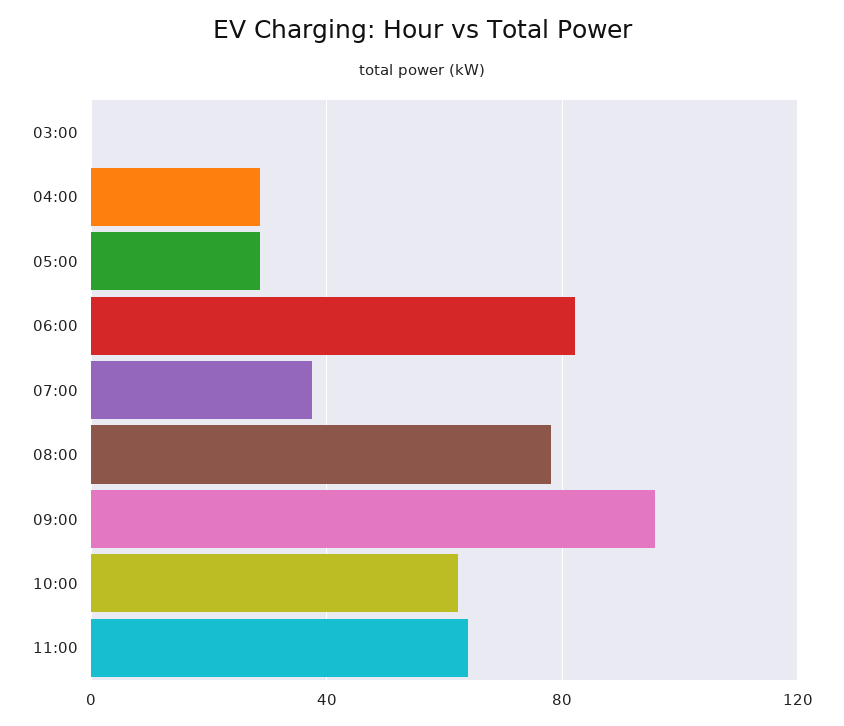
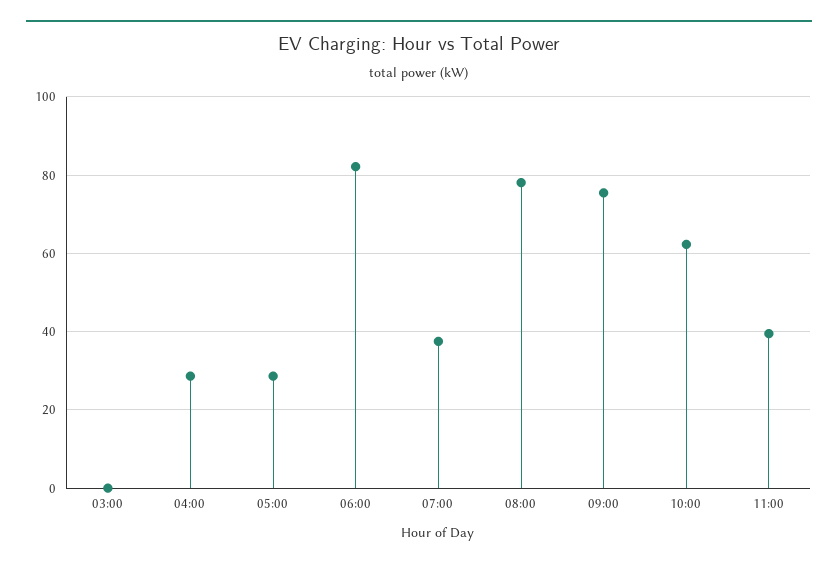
09:00: 95 -> 76
11:00: 65 -> 40

